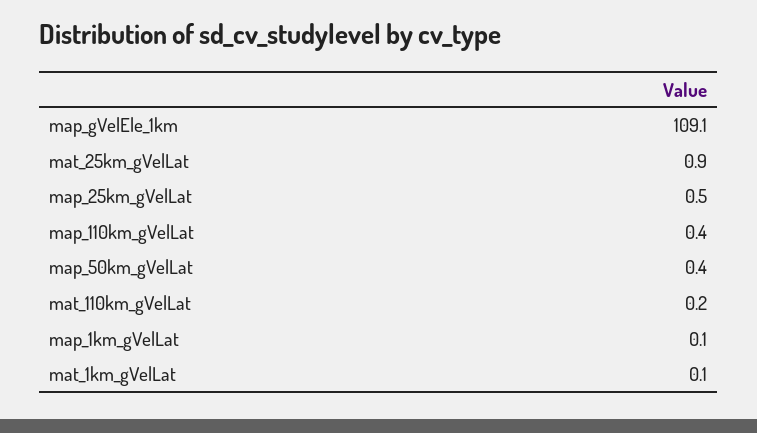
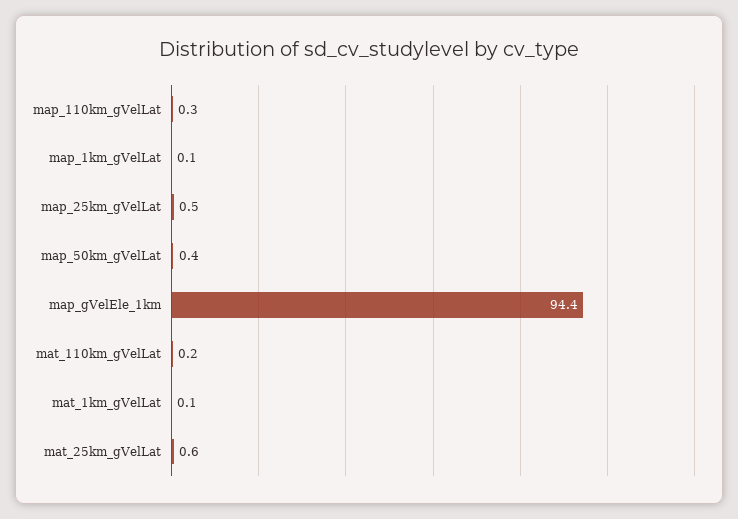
map_gVelEle_1km: 109.1 -> 94.4
mat_25km_gVelLat: 0.9 -> 0.6
map_110km_gVelLat: 0.4 -> 0.3

